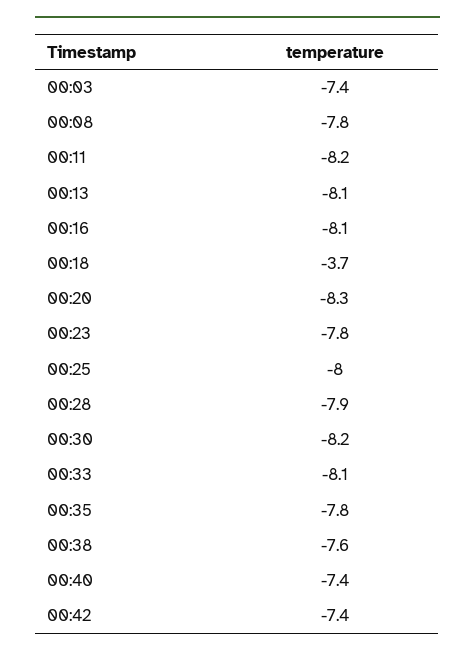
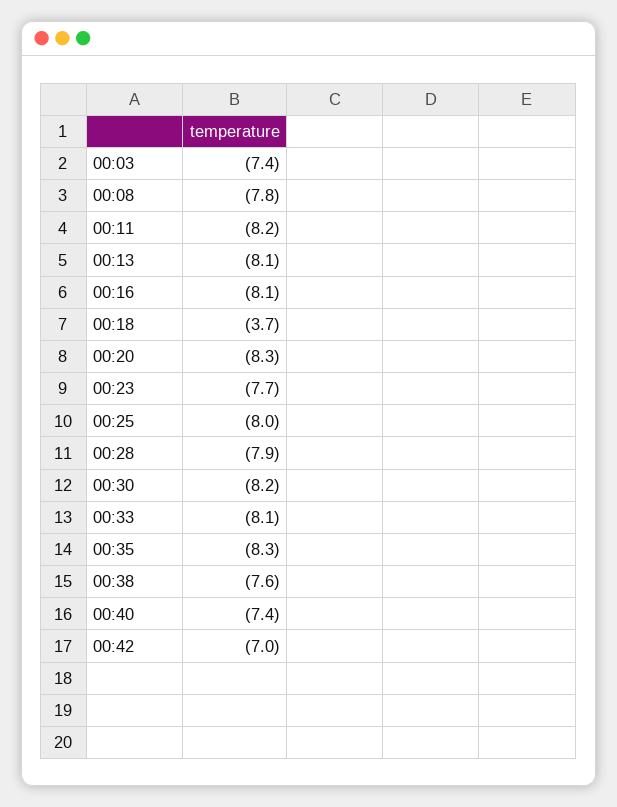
00:23: -7.8 -> -7.7
00:35: -7.8 -> -8.3
00:42: -7.4 -> -7

